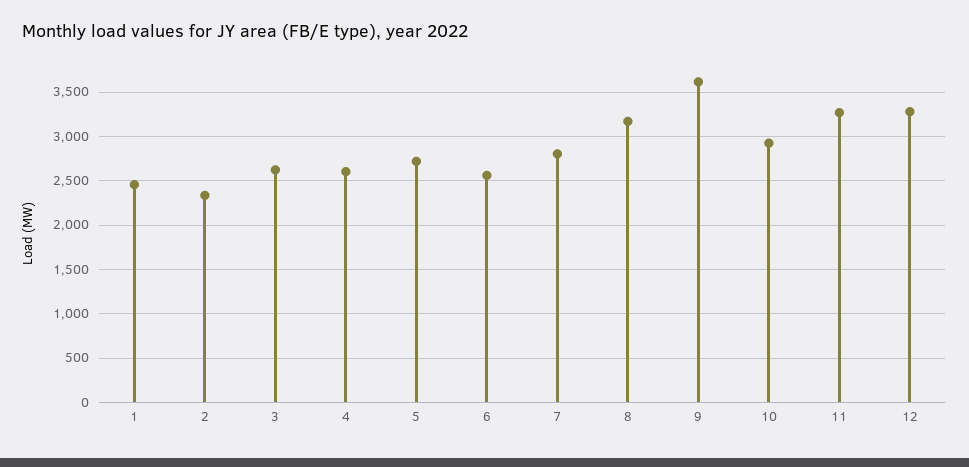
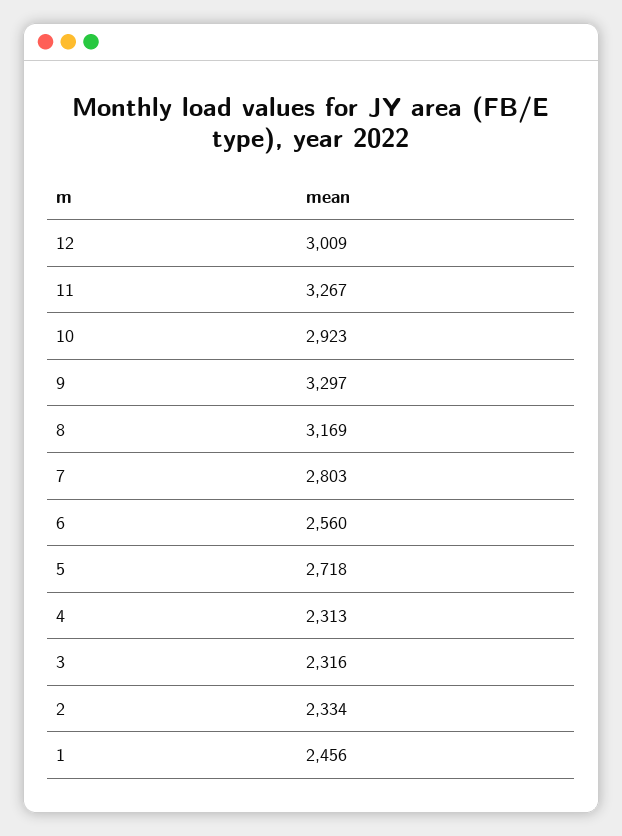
3: 2600 -> 2316
4: 2600 -> 2313
9: 3600 -> 3297
12: 3300 -> 3009

